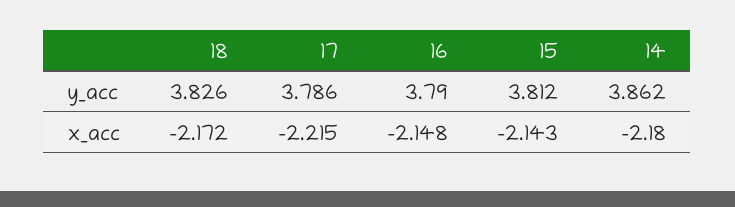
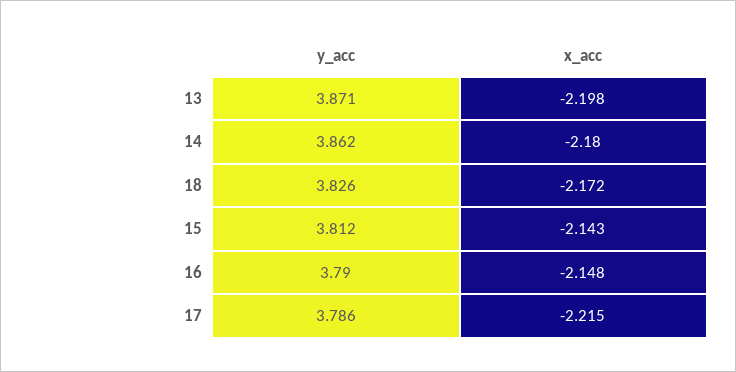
13, y_acc: none -> 3.871
13, x_acc: none -> -2.198

